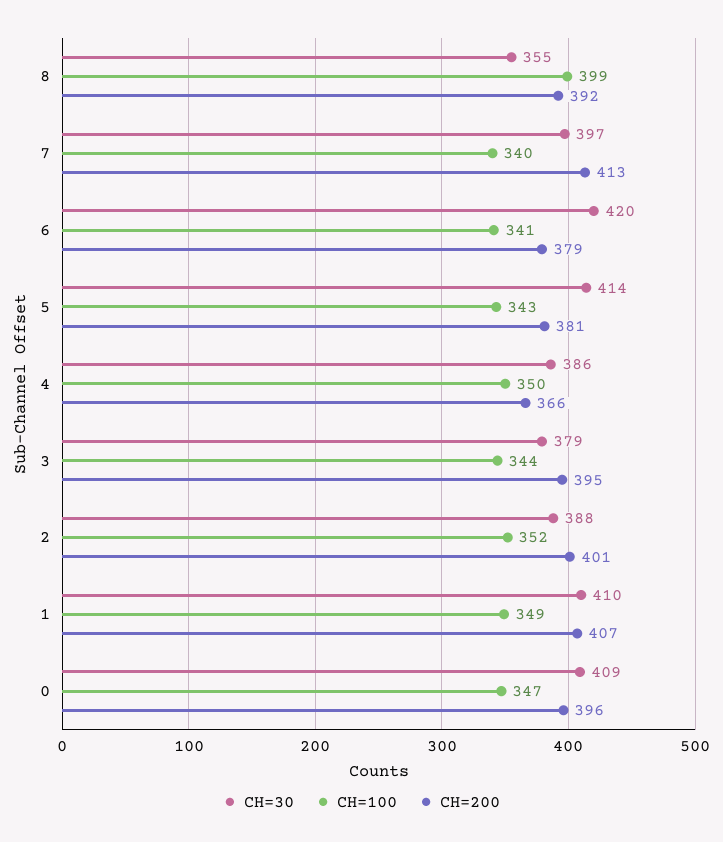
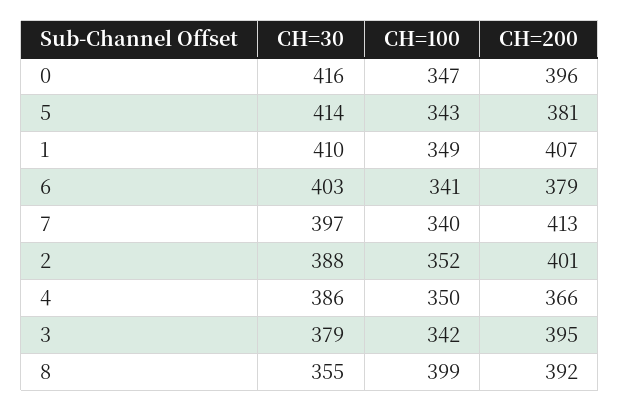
CH=30, 6: 420 -> 403
CH=100, 3: 344 -> 342
CH=30, 0: 409 -> 416

